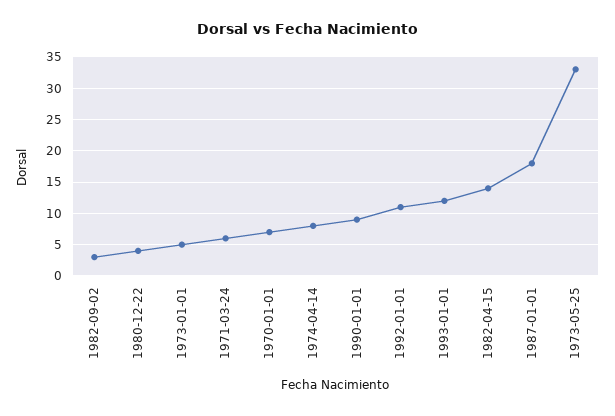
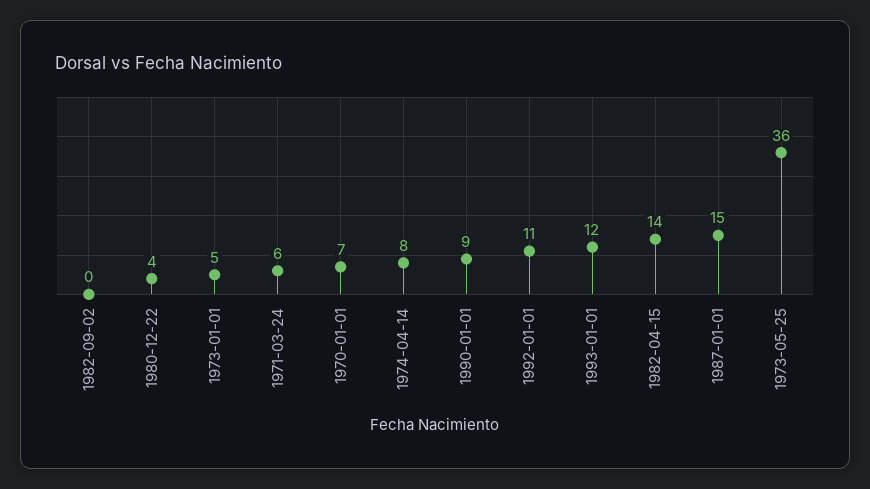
1982-09-02: 3 -> 0
1987-01-01: 18 -> 15
1973-05-25: 33 -> 36

